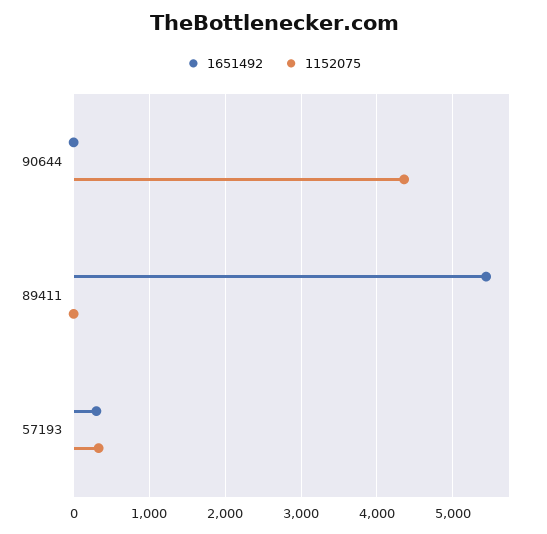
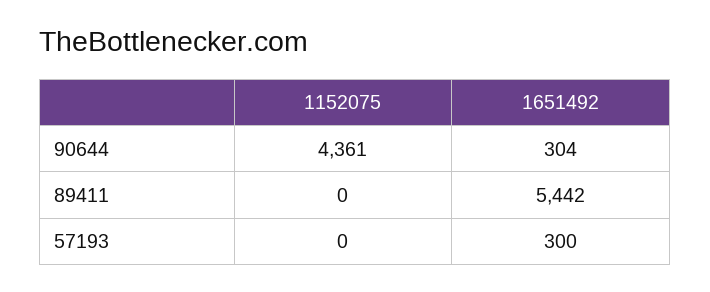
1651492, 90644: 0 -> 304
1152075, 57193: 300 -> 0

